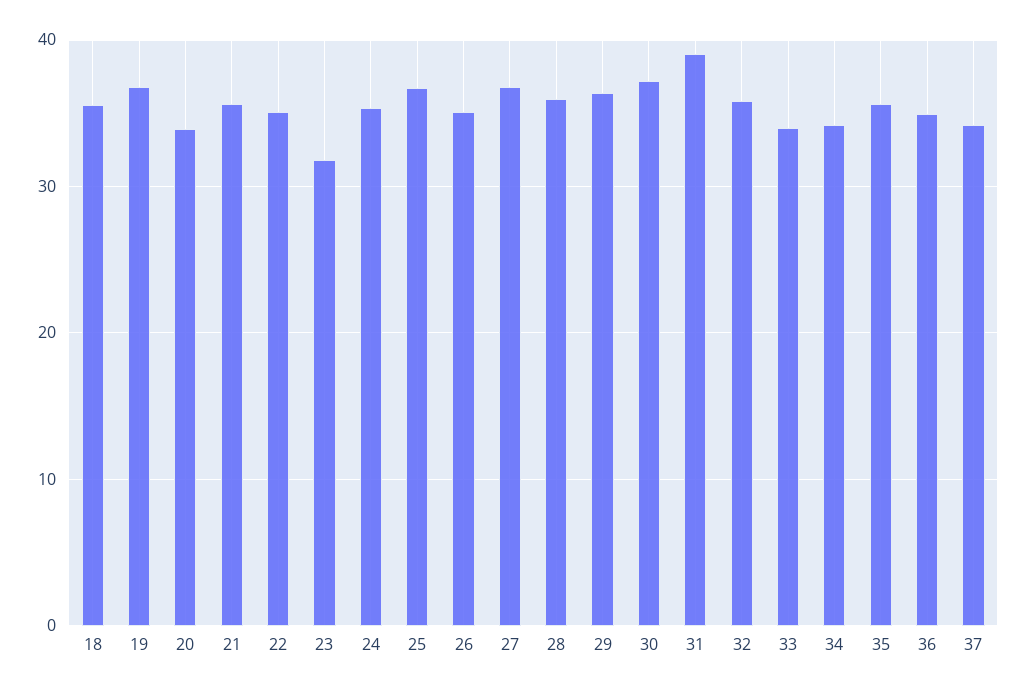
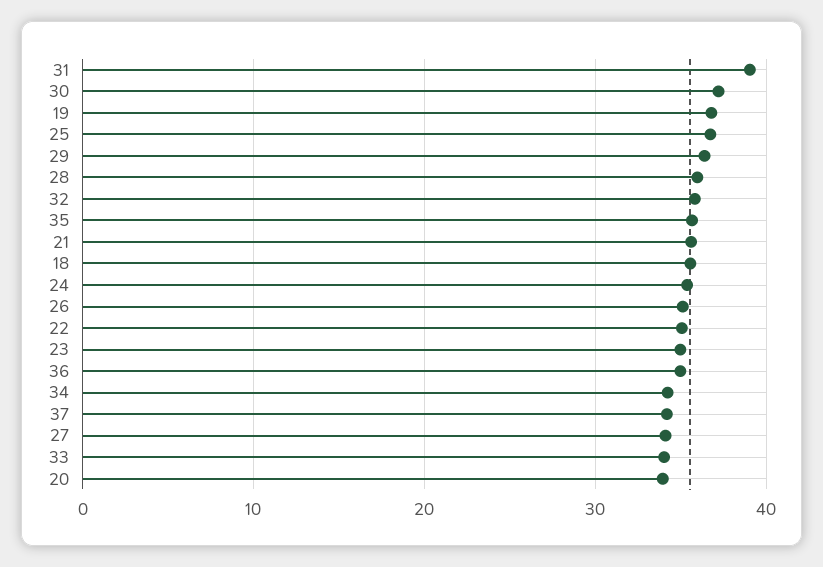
23: 32 -> 35
27: 37 -> 34

